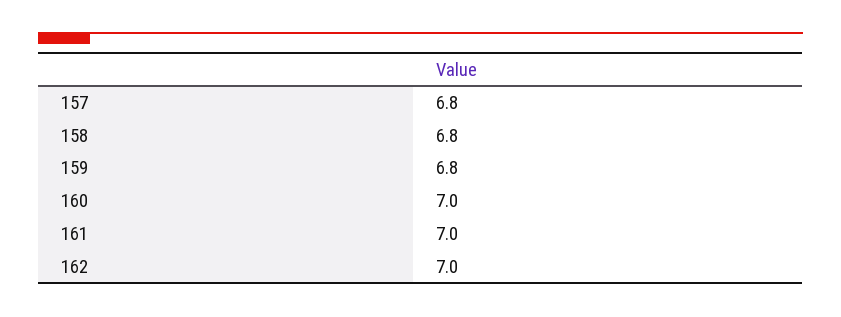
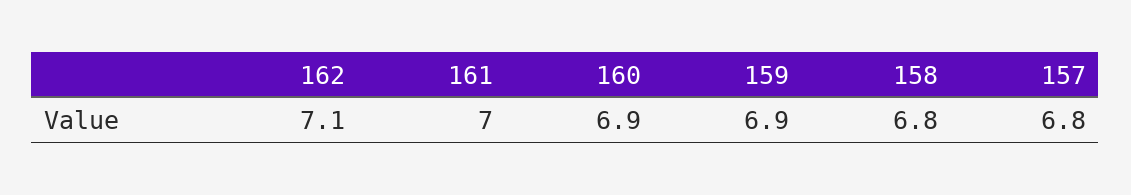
159: 6.8 -> 6.9
160: 7 -> 6.9
162: 7 -> 7.1

